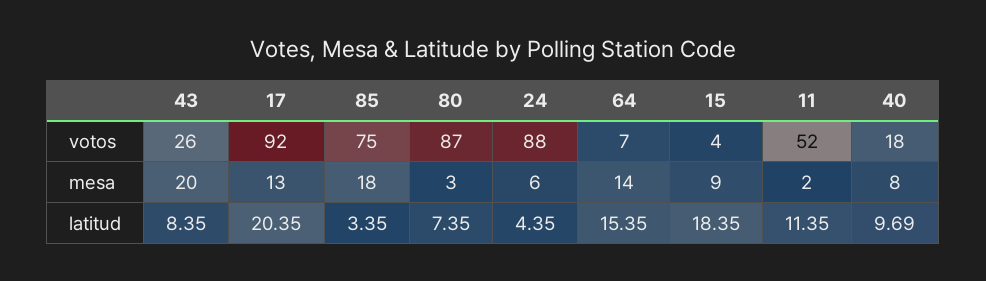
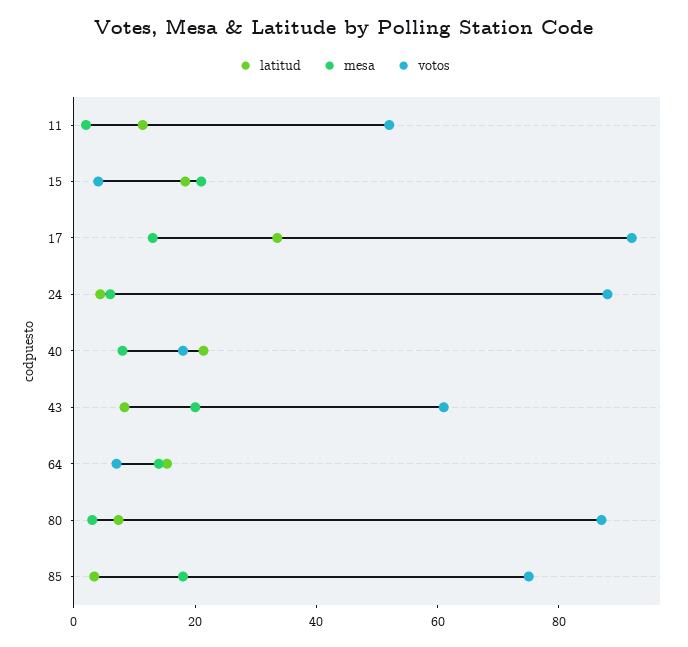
votos, 43: 26 -> 60
mesa, 15: 9 -> 20
latitud, 17: 20.35 -> 35
latitud, 40: 9.69 -> 20

